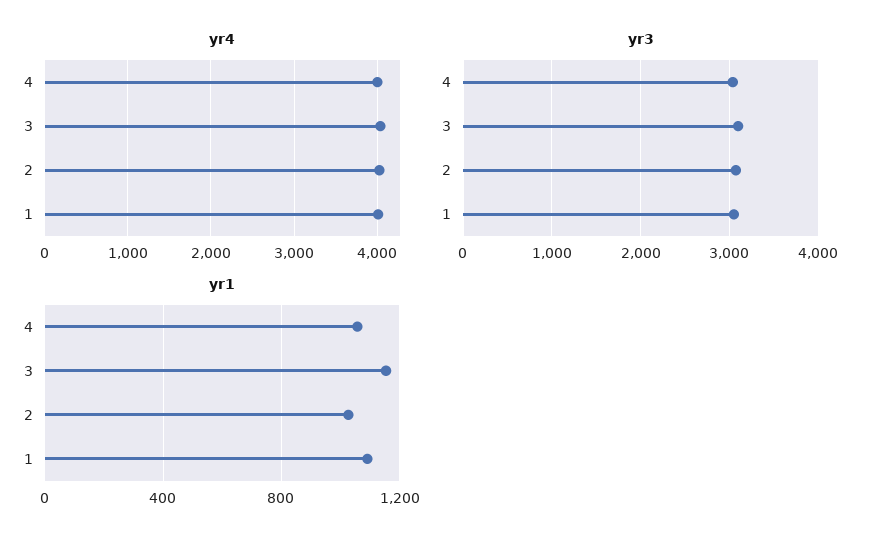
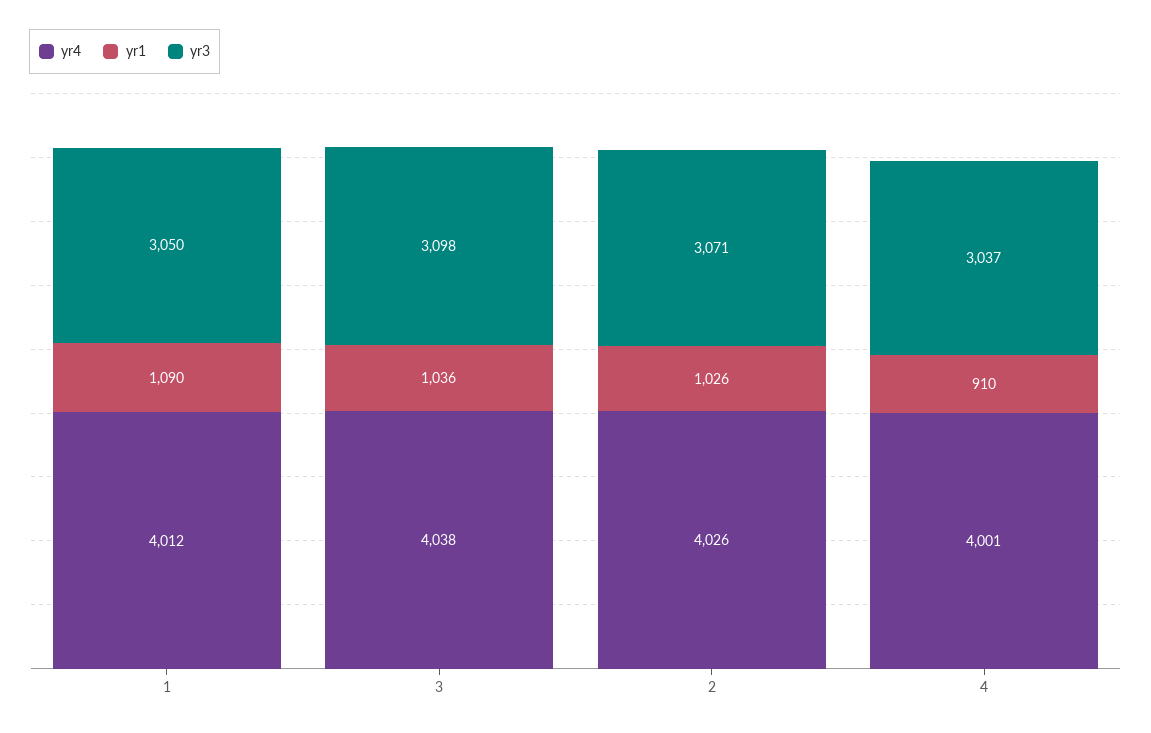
yr1, 4: 1050 -> 910
yr1, 3: 1150 -> 1036

